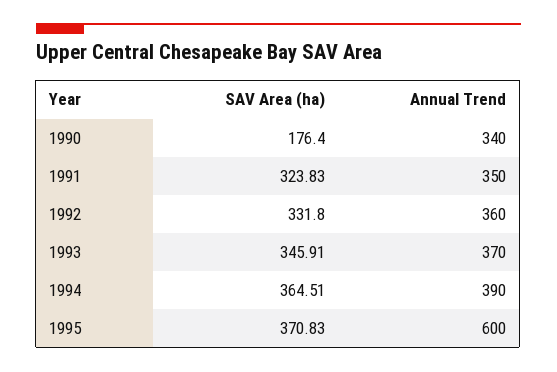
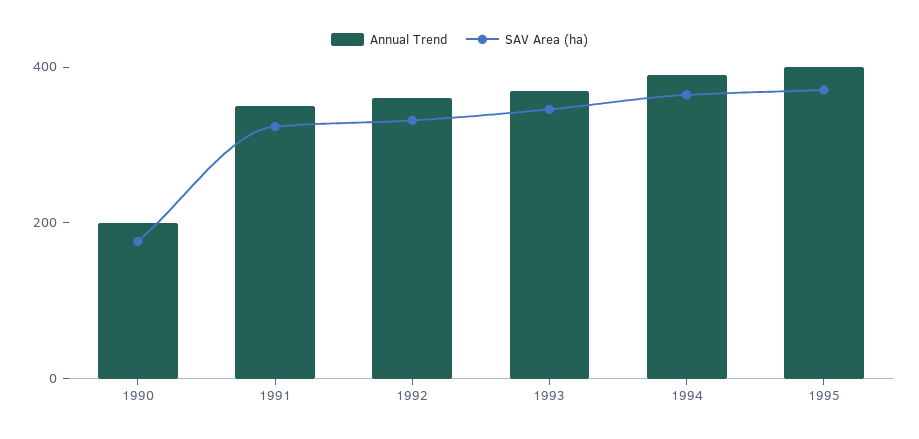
Annual Trend, 1990: 340 -> 200
Annual Trend, 1995: 600 -> 400

